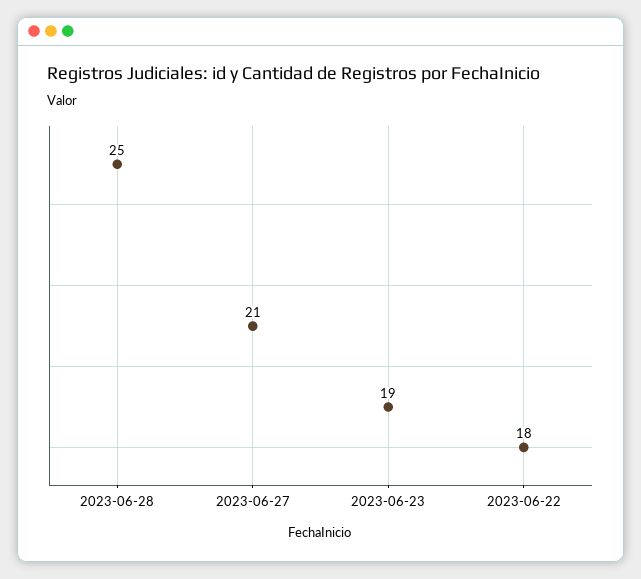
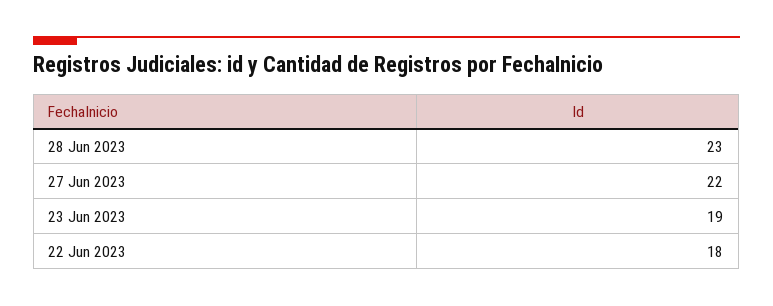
2023-06-28: 25 -> 23
2023-06-27: 21 -> 22

